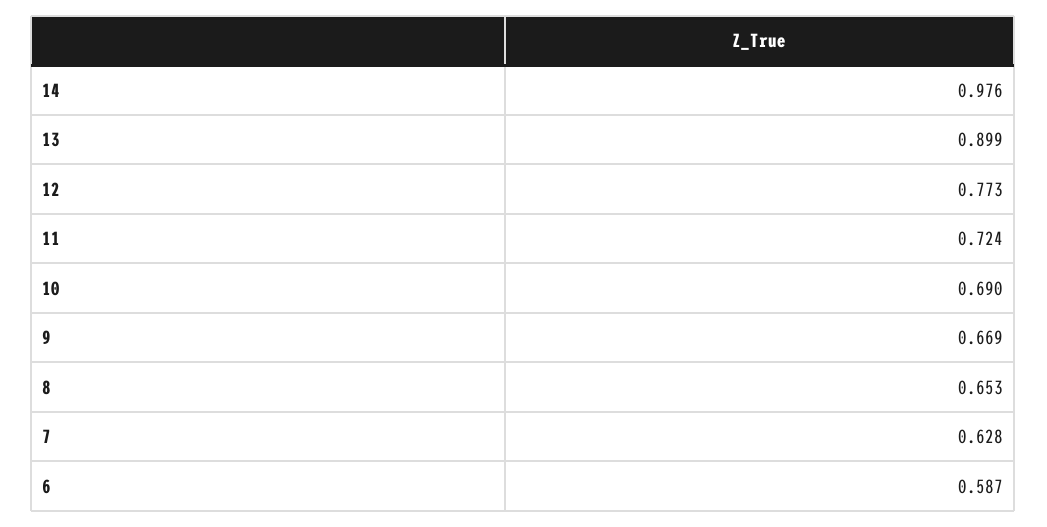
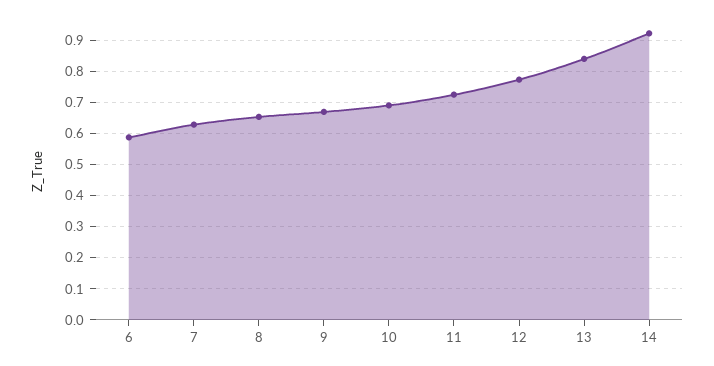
14: 0.976 -> 0.92
13: 0.899 -> 0.84

